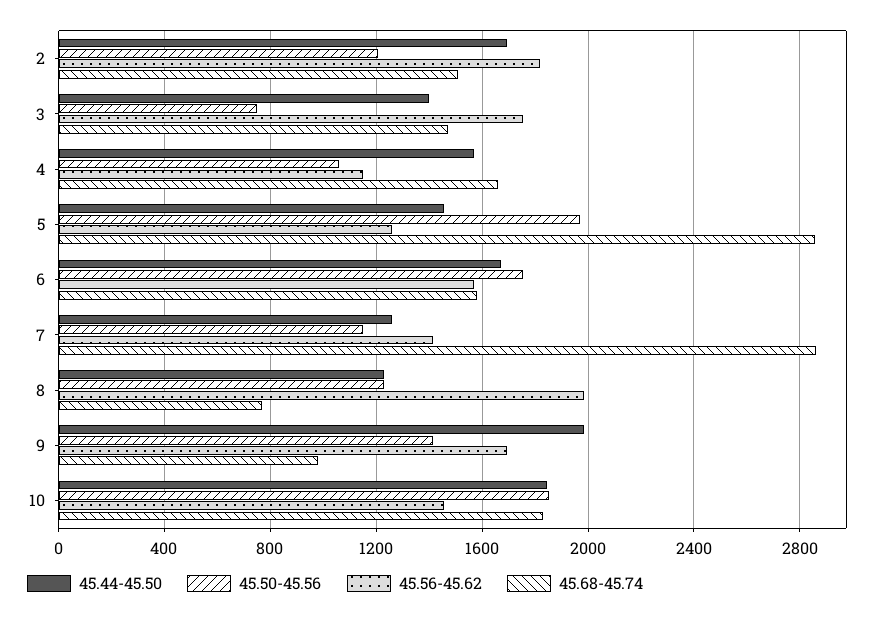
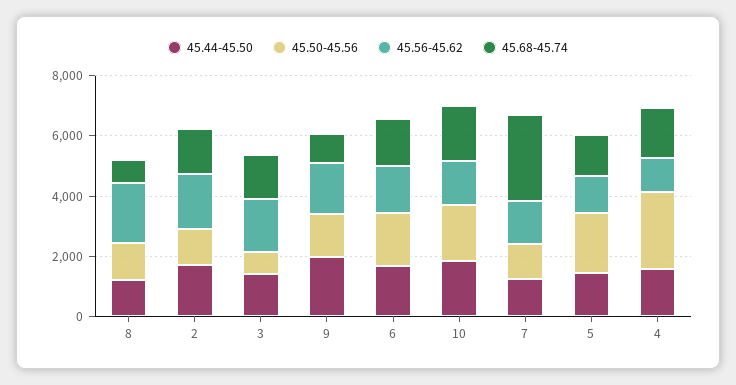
45.50-45.56, 4: 1050 -> 2500
45.68-45.74, 5: 2850 -> 1500

